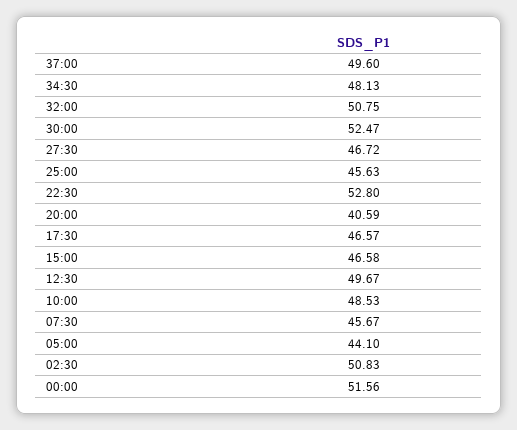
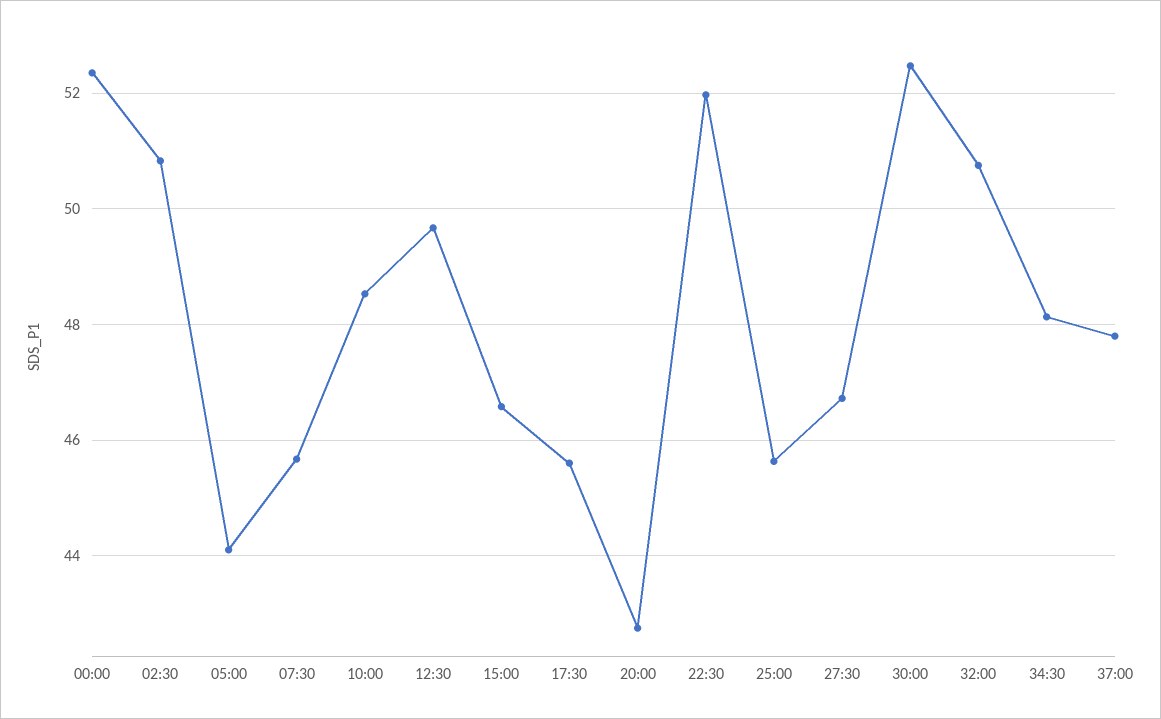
37:00: 49.6 -> 47.8
22:30: 52.8 -> 52
20:00: 40.59 -> 42.8
17:30: 46.57 -> 45.6
00:00: 51.56 -> 52.4

